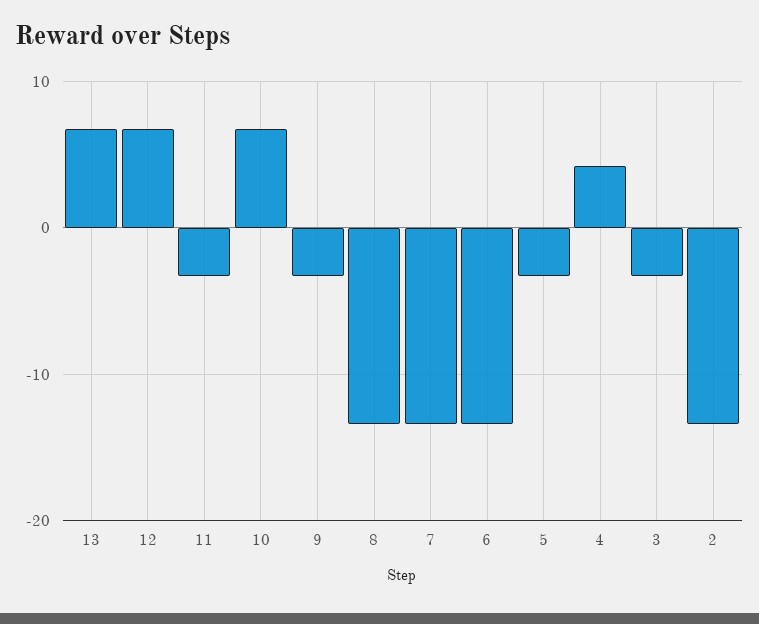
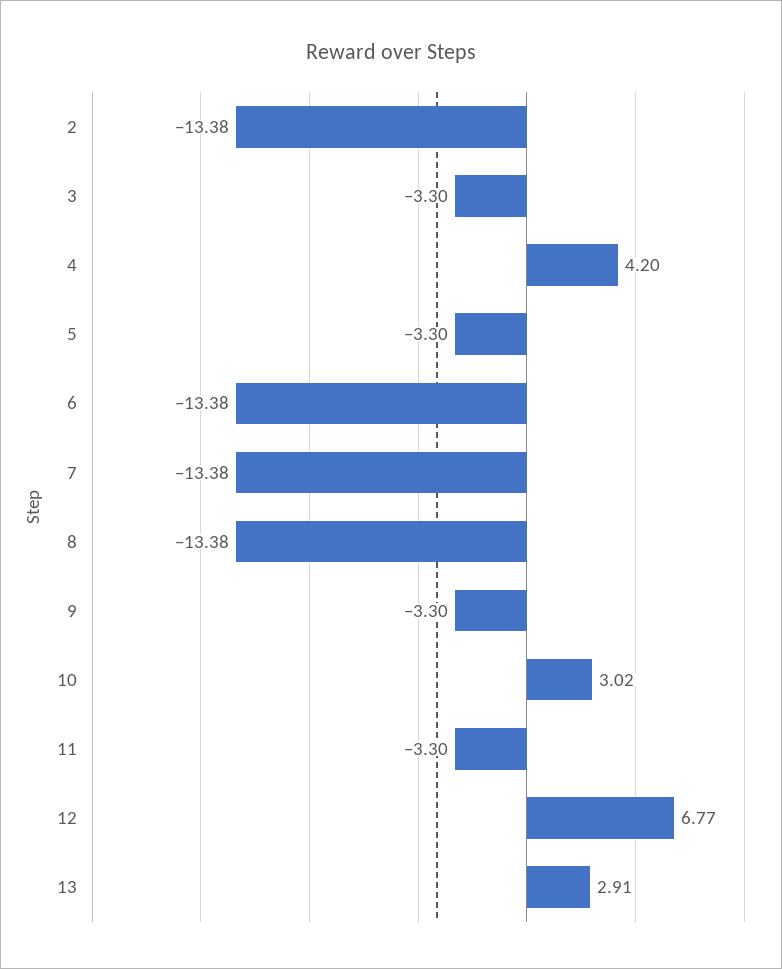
13: 7 -> 2.91
10: 7 -> 3.02

